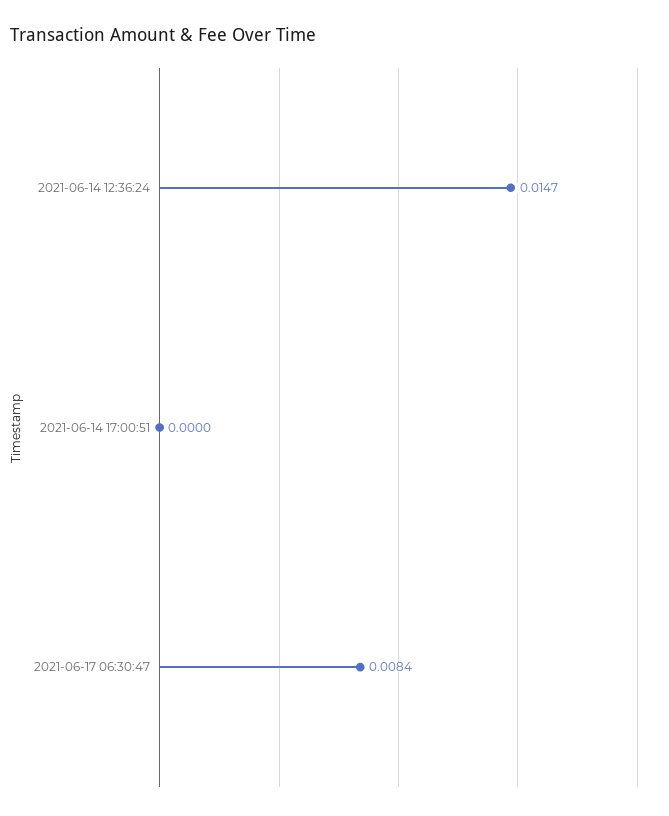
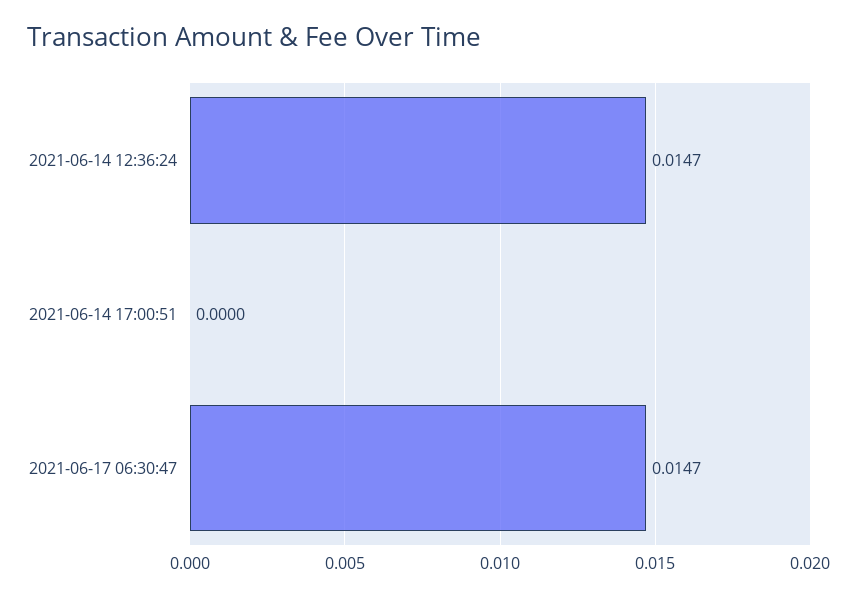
2021-06-17 06:30:47: 0.0084 -> 0.0147

